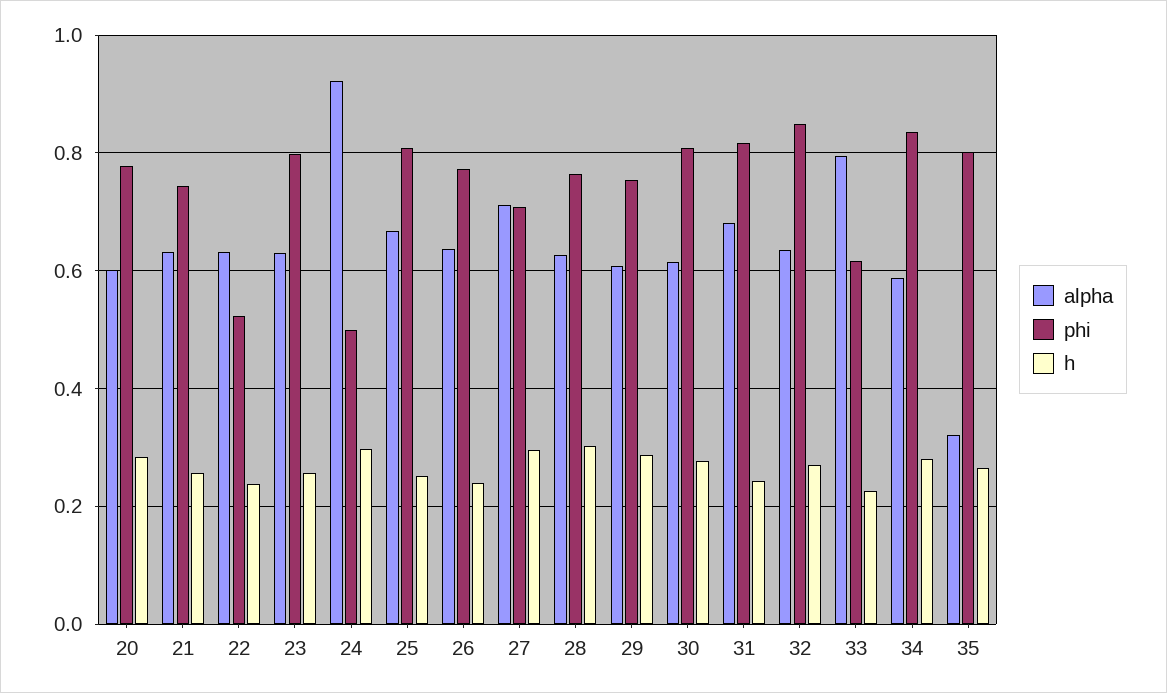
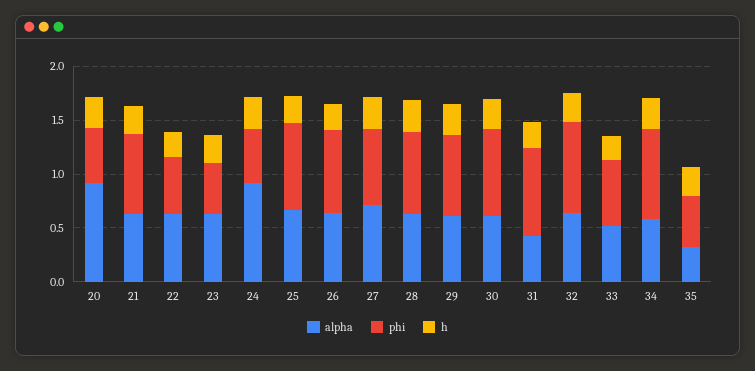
alpha, 20: 0.6 -> 0.9
phi, 20: 0.78 -> 0.5
phi, 23: 0.8 -> 0.5
alpha, 31: 0.68 -> 0.4
alpha, 33: 0.8 -> 0.5
phi, 35: 0.8 -> 0.5

